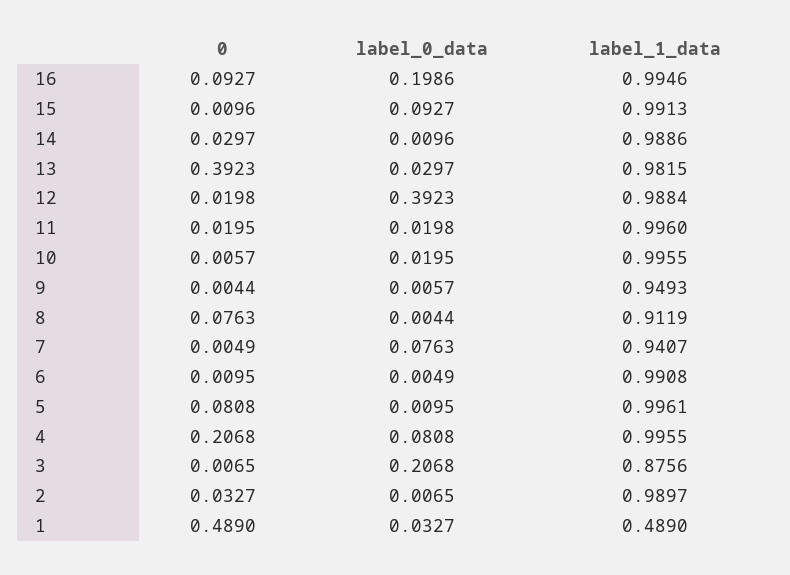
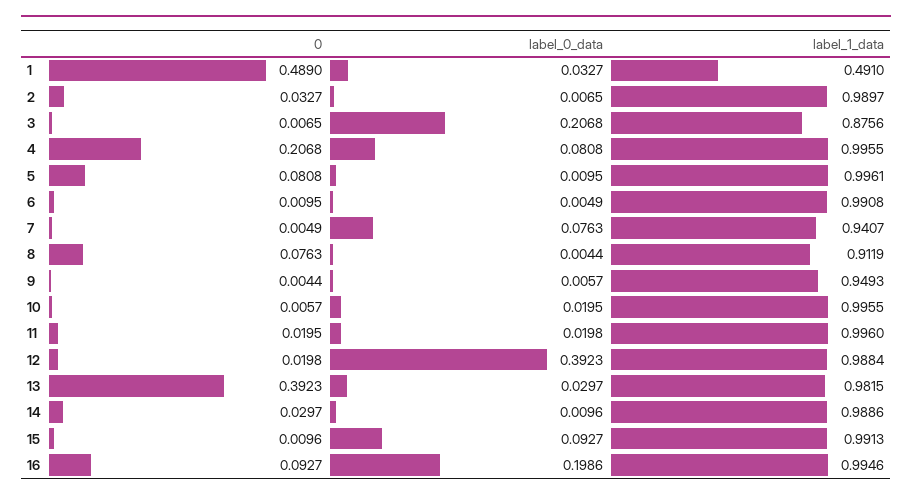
label_1_data, 1: 0.489 -> 0.491

